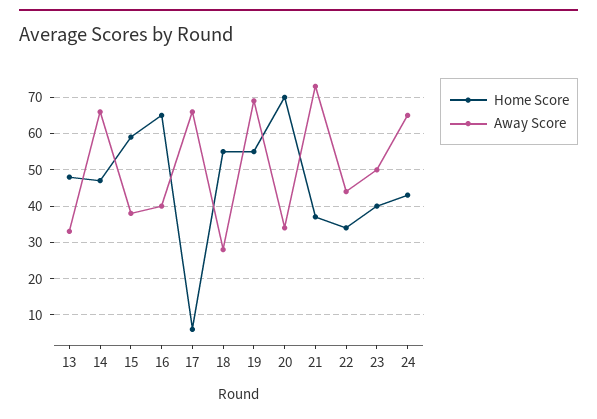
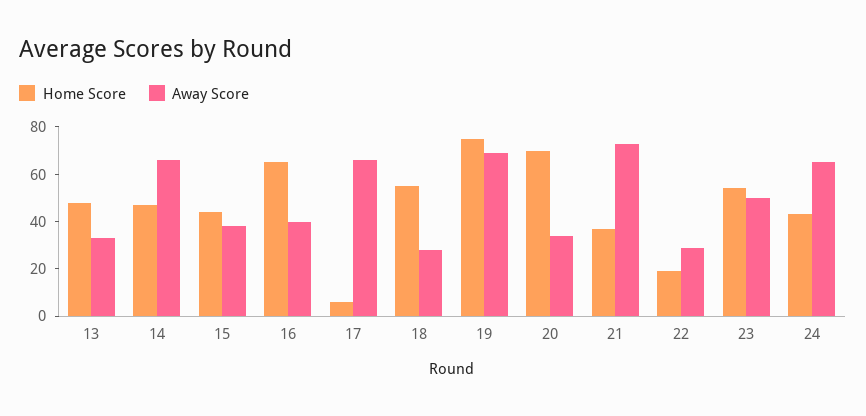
Home Score, 15: 60 -> 45
Home Score, 19: 55 -> 75
Home Score, 22: 35 -> 20
Away Score, 22: 45 -> 30
Home Score, 23: 40 -> 55

